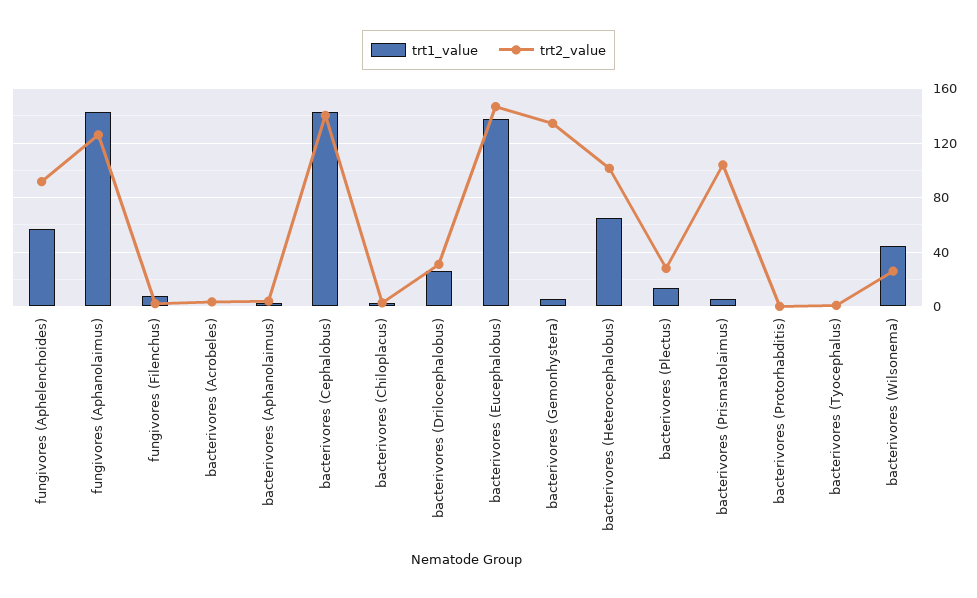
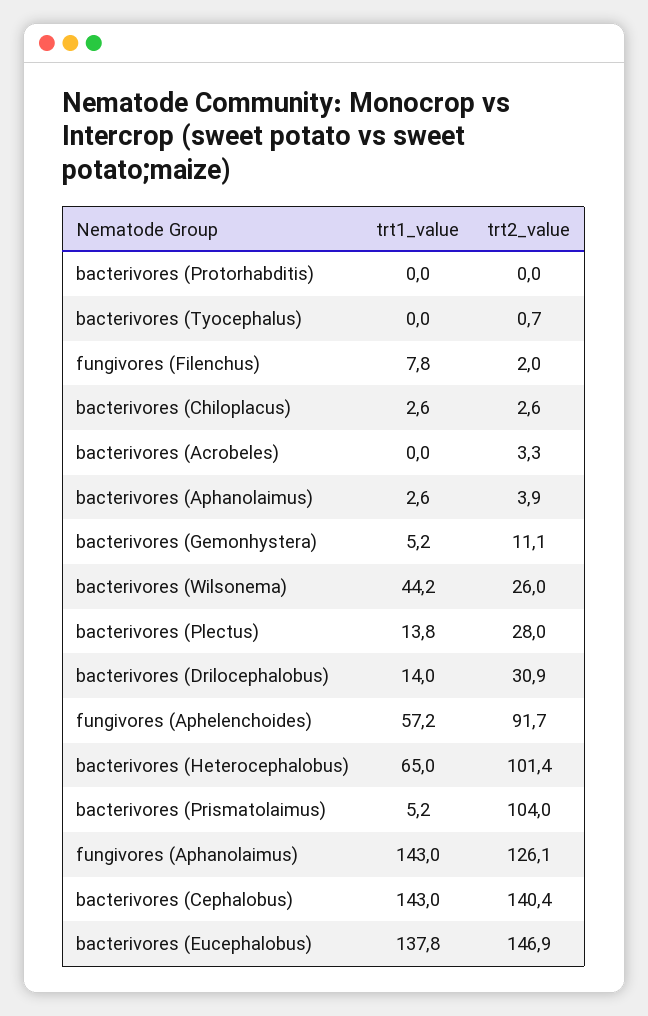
trt1_value, bacterivores (Drilocephalobus): 25 -> 14
trt2_value, bacterivores (Gemonhystera): 135 -> 11.1

